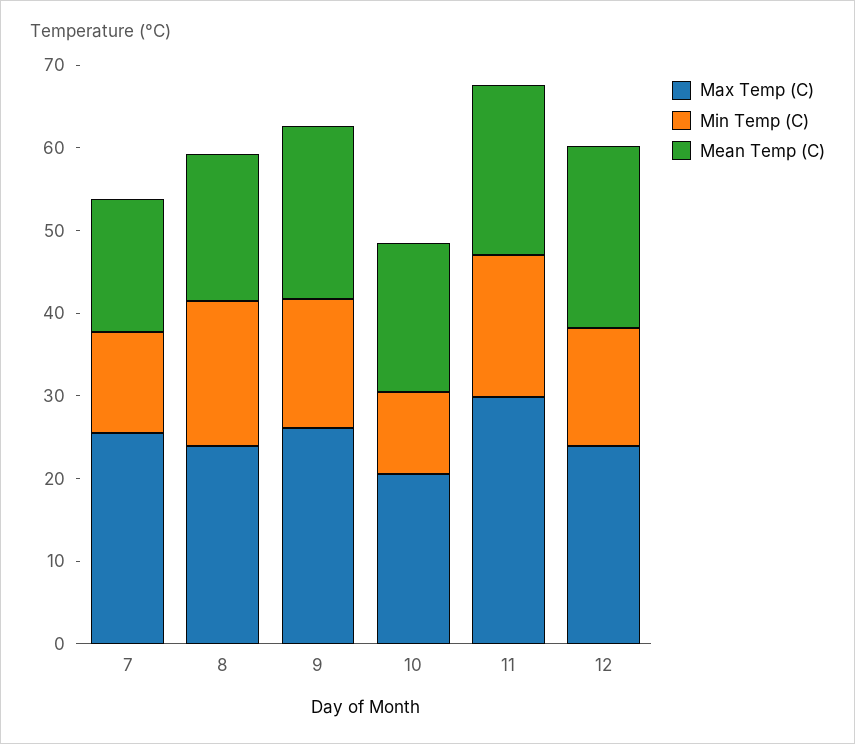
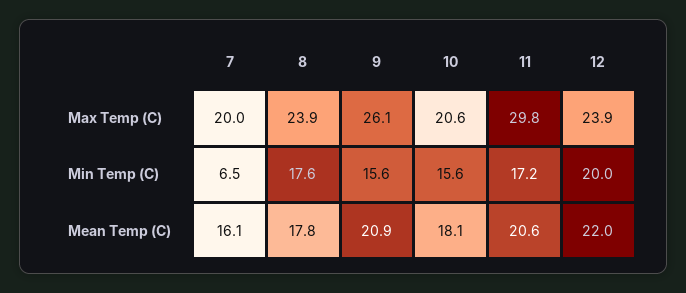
Max Temp (C), 7: 26 -> 20
Min Temp (C), 7: 12 -> 6.5
Min Temp (C), 10: 10 -> 15.6
Min Temp (C), 12: 14 -> 20

